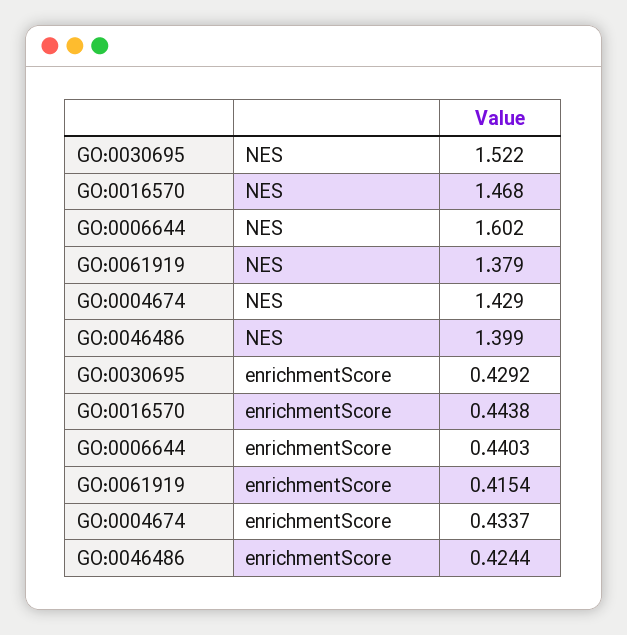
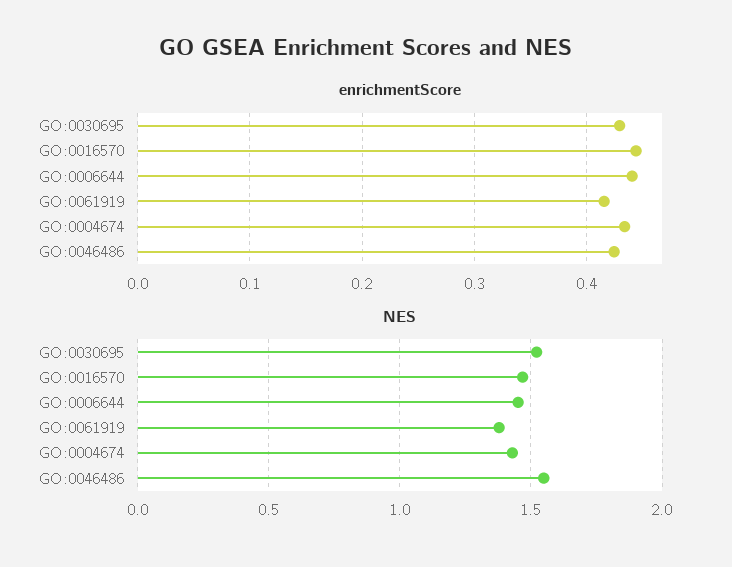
NES, GO:0006644: 1.602 -> 1.45
NES, GO:0046486: 1.399 -> 1.55

